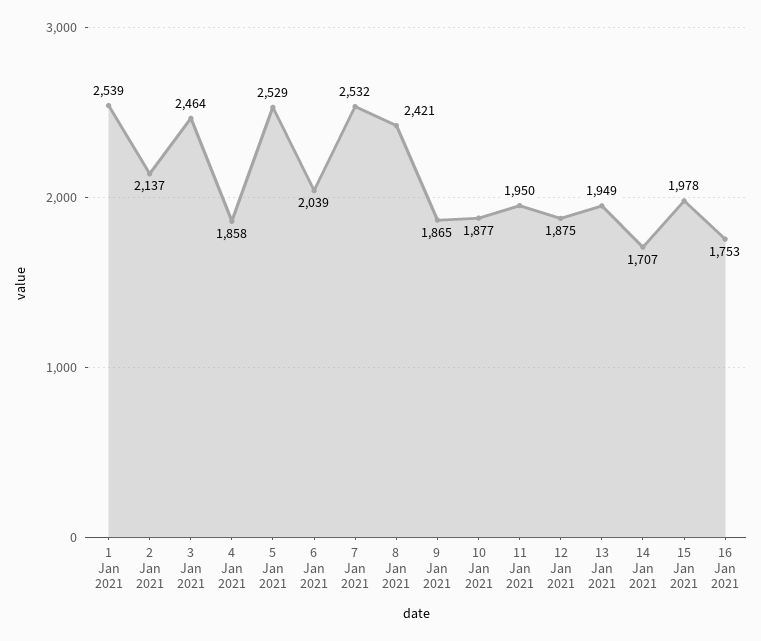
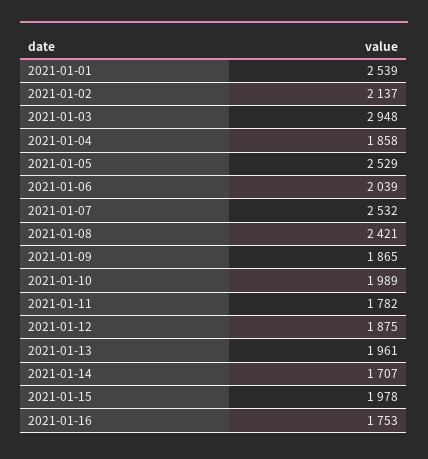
3 Jan 2021: 2464 -> 2948
10 Jan 2021: 1877 -> 1989
11 Jan 2021: 1950 -> 1782
13 Jan 2021: 1949 -> 1961

